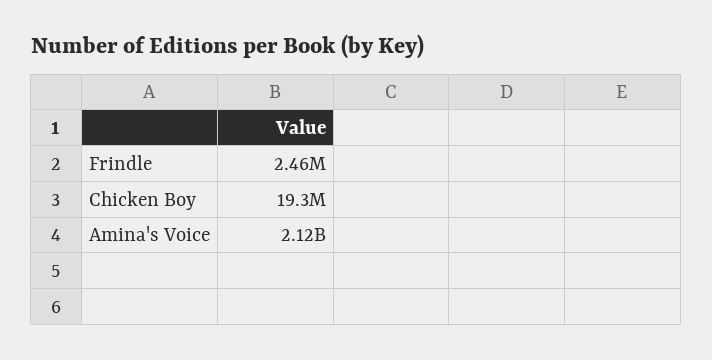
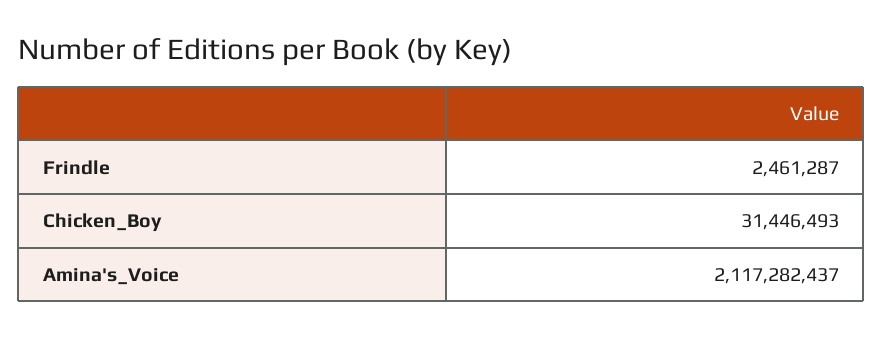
Chicken Boy: 19300000 -> 31446493

